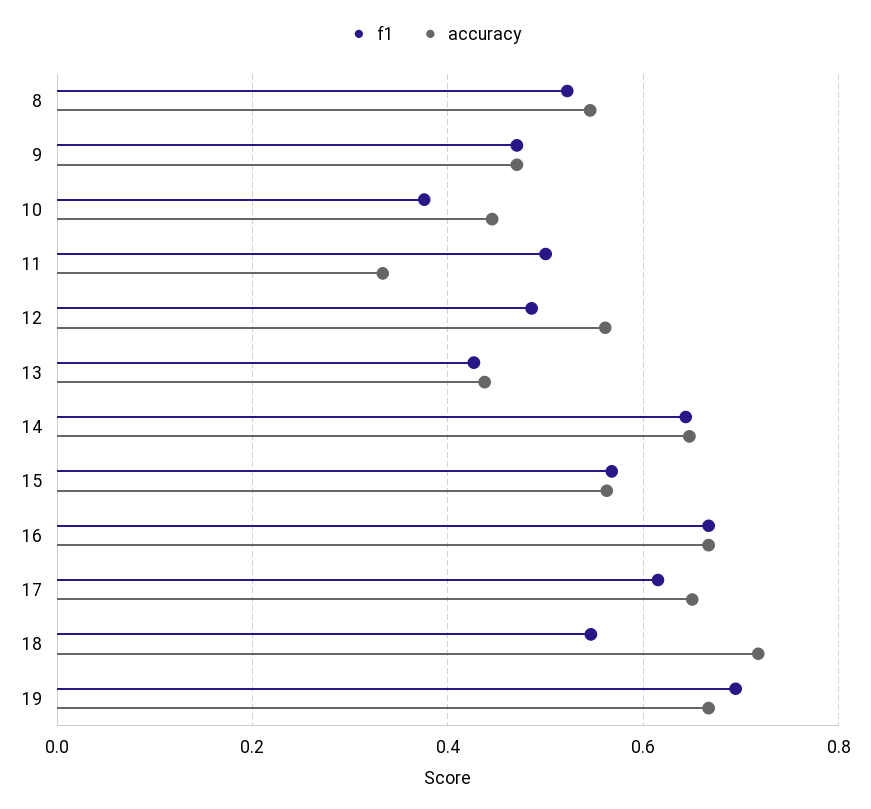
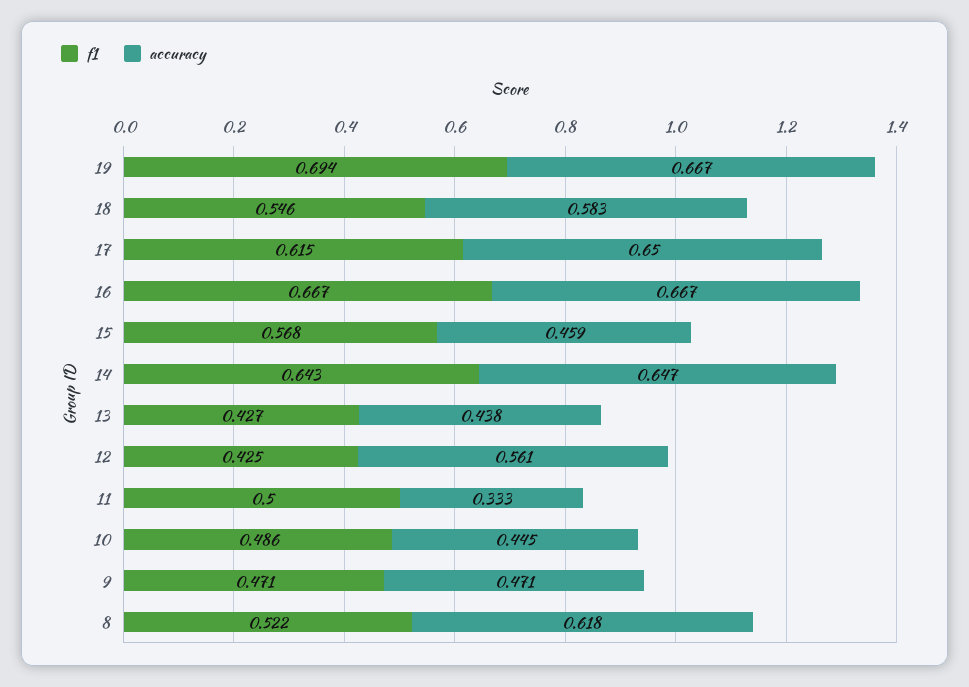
accuracy, 8: 0.54 -> 0.618
f1, 10: 0.38 -> 0.486
f1, 12: 0.48 -> 0.425
accuracy, 15: 0.56 -> 0.459
accuracy, 18: 0.72 -> 0.583

